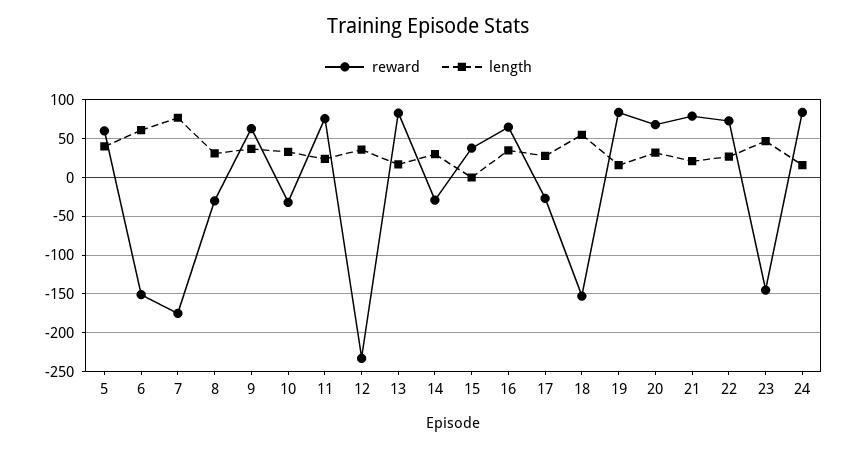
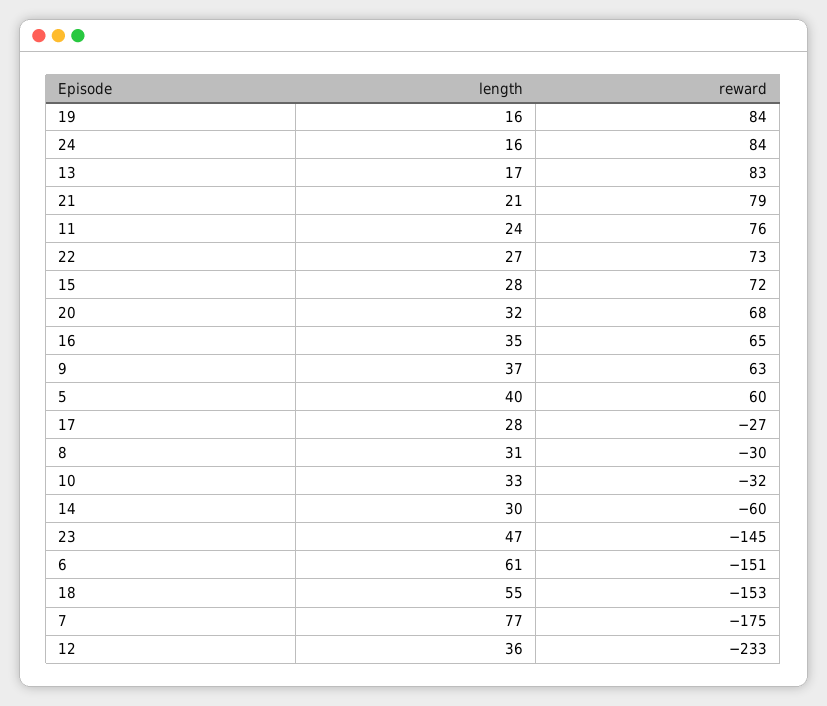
reward, 14: -30 -> -60
reward, 15: 40 -> 72
length, 15: 0 -> 28

